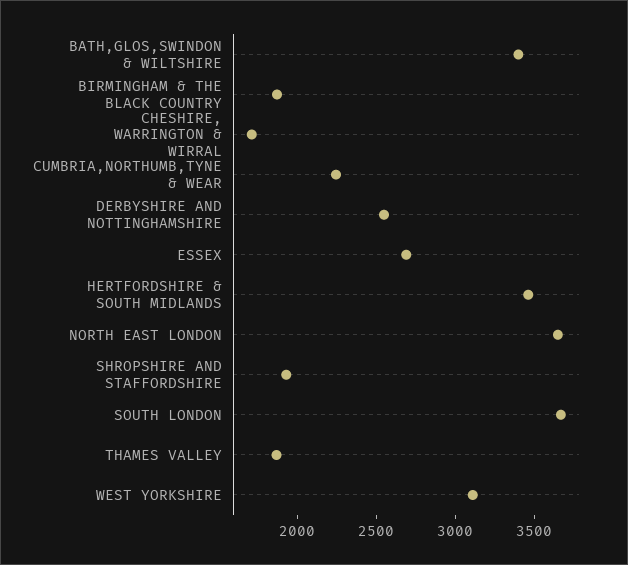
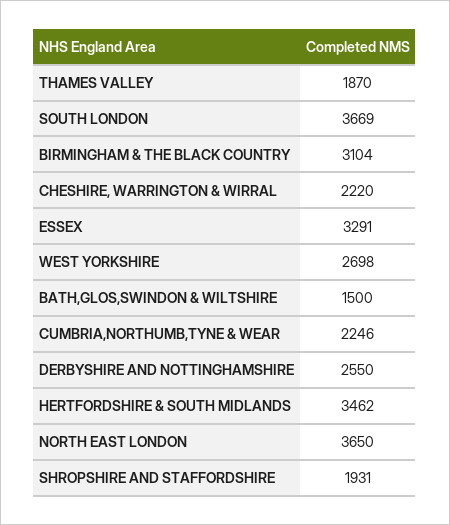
BATH,GLOS,SWINDON & WILTSHIRE: 3400 -> 1500
BIRMINGHAM & THE BLACK COUNTRY: 1900 -> 3104
CHESHIRE, WARRINGTON & WIRRAL: 1700 -> 2220
ESSEX: 2700 -> 3291
WEST YORKSHIRE: 3100 -> 2698

